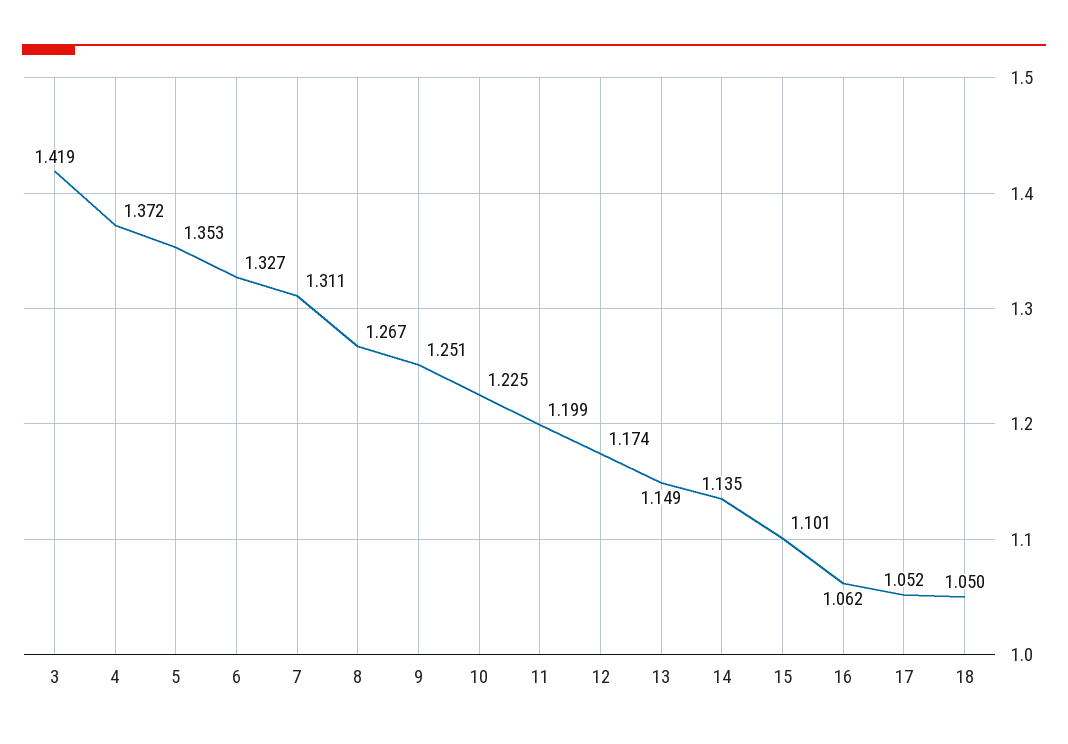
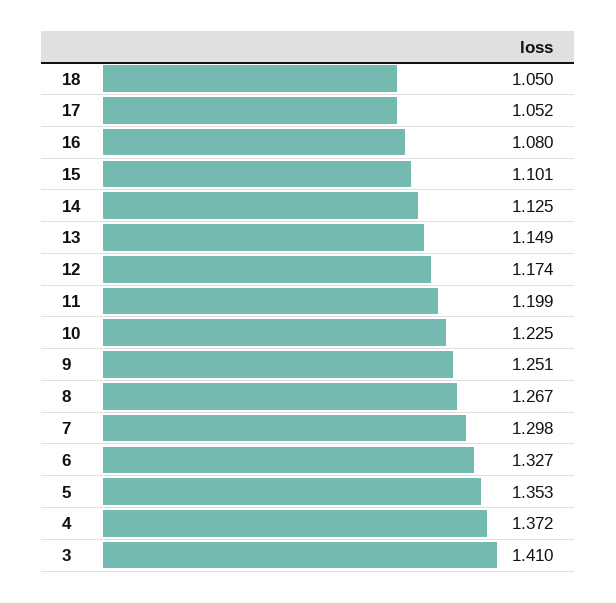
3: 1.419 -> 1.41
7: 1.311 -> 1.298
14: 1.135 -> 1.125
16: 1.062 -> 1.08

